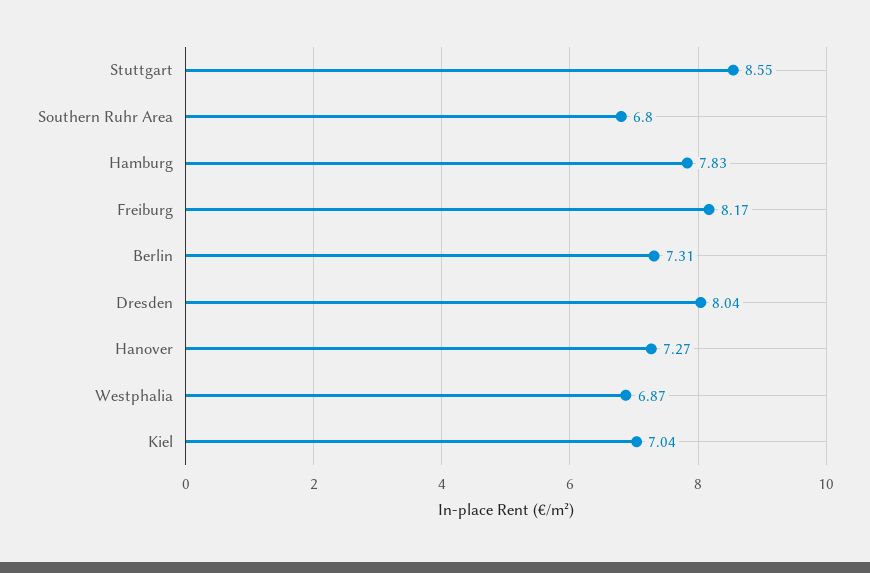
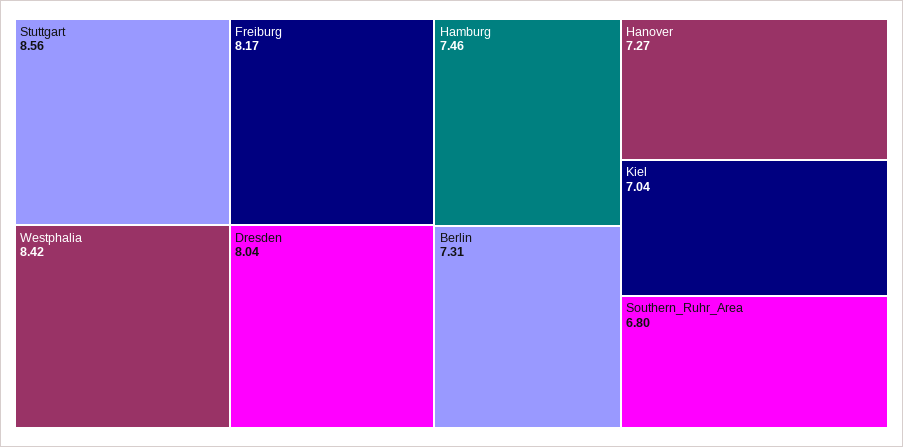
Stuttgart: 8.55 -> 8.56
Hamburg: 7.83 -> 7.46
Westphalia: 6.87 -> 8.42

